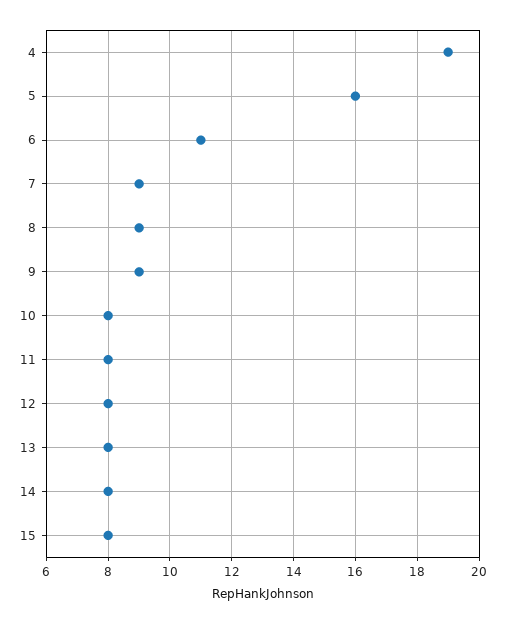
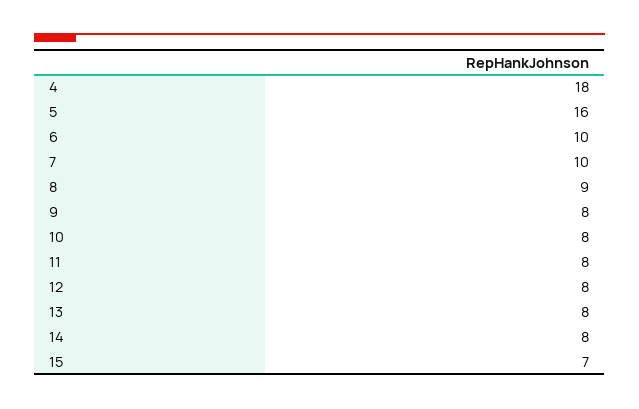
4: 19 -> 18
6: 11 -> 10
7: 9 -> 10
9: 9 -> 8
15: 8 -> 7

